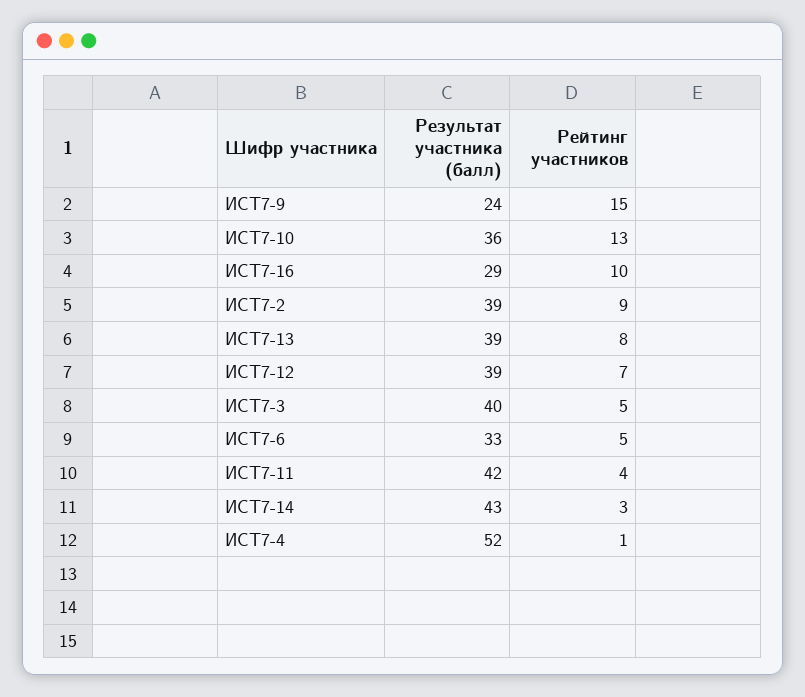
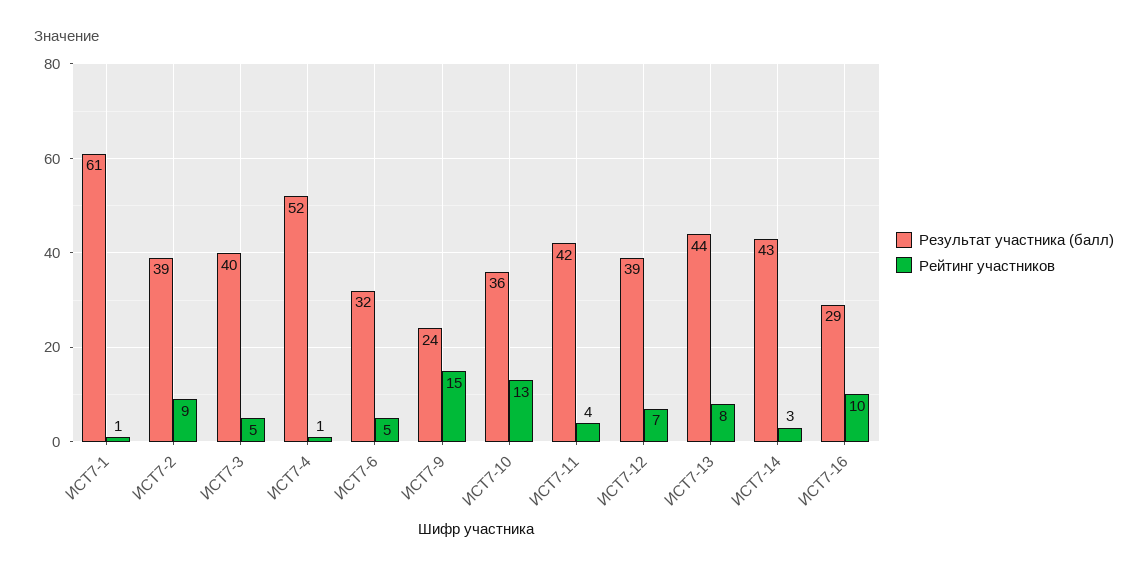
Результат участника (балл), ИСТ7-13: 39 -> 44
Результат участника (балл), ИСТ7-6: 33 -> 32
Результат участника (балл), ИСТ7-1: none -> 61
Рейтинг участников, ИСТ7-1: none -> 1

